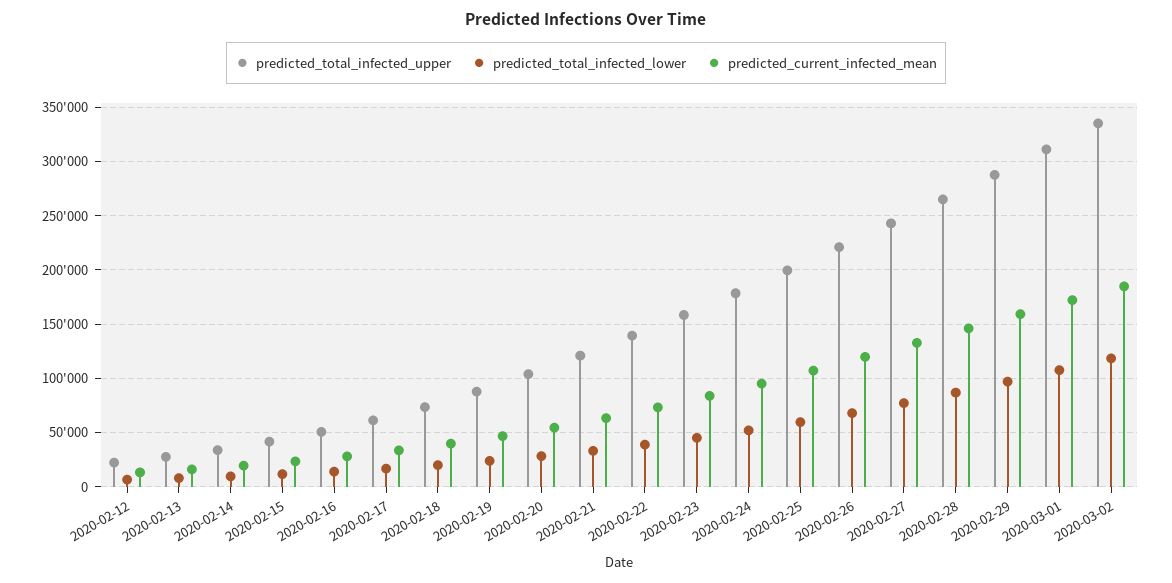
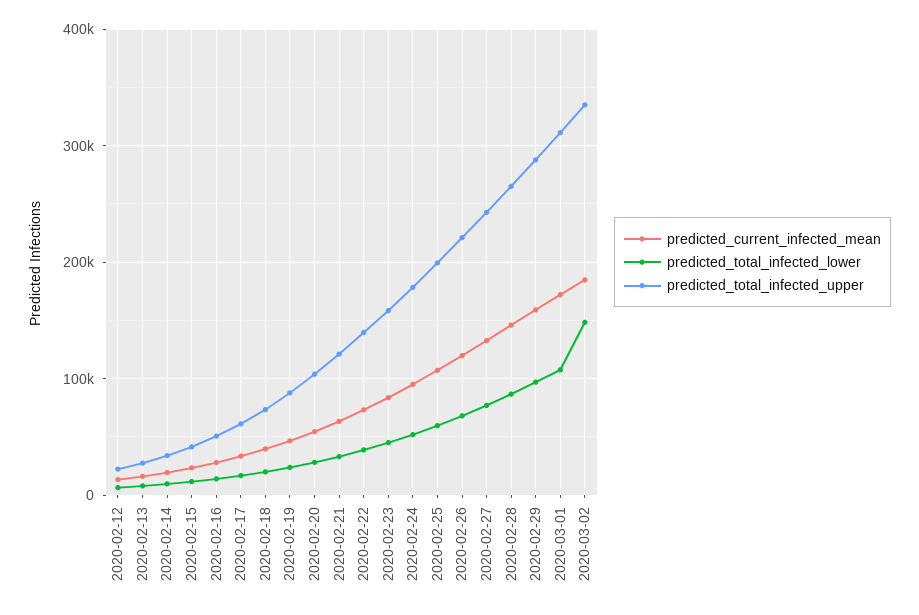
predicted_total_infected_lower, 2020-03-02: 120000 -> 150000

